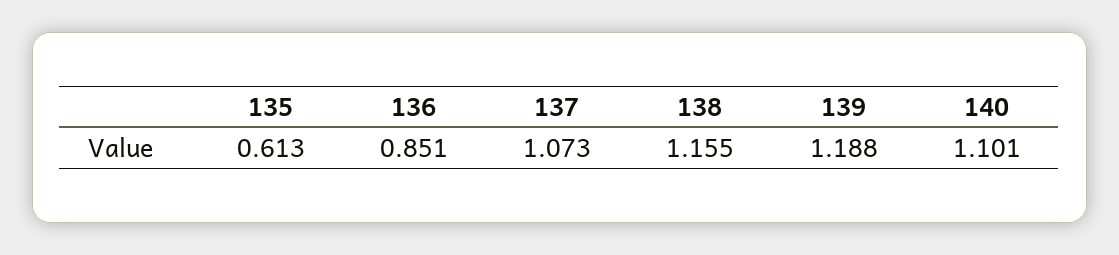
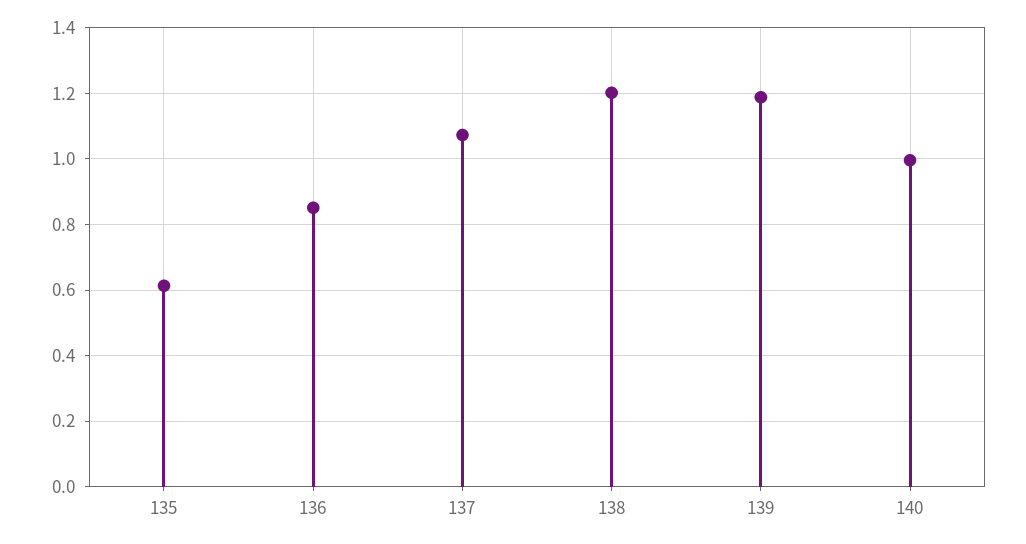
138: 1.155 -> 1.2
140: 1.101 -> 1

